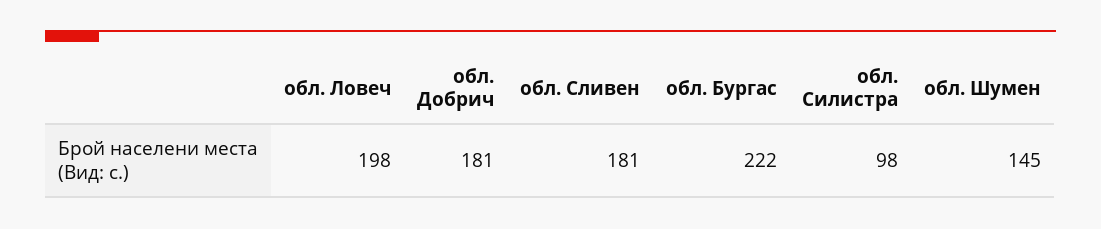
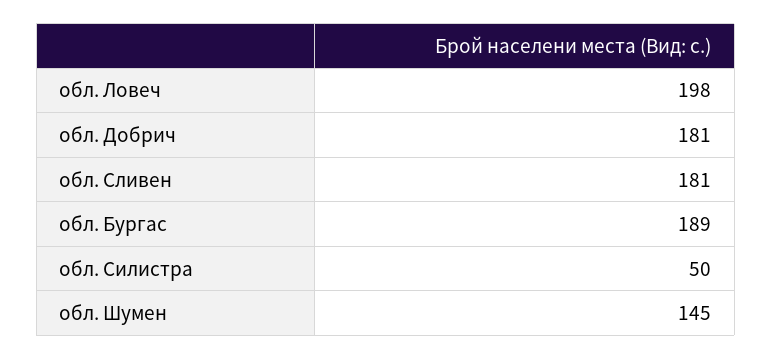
обл. Бургас: 222 -> 189
обл. Силистра: 98 -> 50

